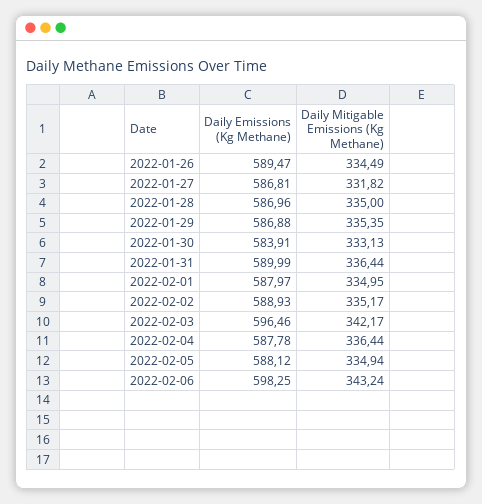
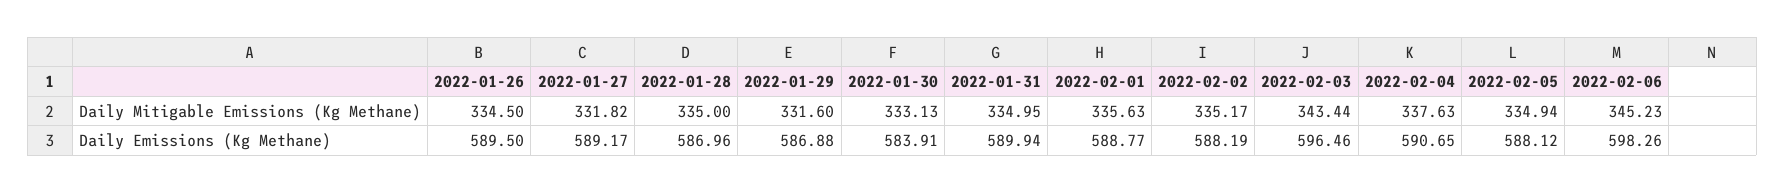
Daily Emissions (Kg Methane), 2022-01-26: 589.47 -> 589.5
Daily Mitigable Emissions (Kg Methane), 2022-01-26: 334.49 -> 334.5
Daily Emissions (Kg Methane), 2022-01-27: 586.81 -> 589.17
Daily Mitigable Emissions (Kg Methane), 2022-01-29: 335.35 -> 331.6
Daily Emissions (Kg Methane), 2022-01-31: 589.99 -> 589.94
Daily Mitigable Emissions (Kg Methane), 2022-01-31: 336.44 -> 334.95
Daily Emissions (Kg Methane), 2022-02-01: 587.97 -> 588.77
Daily Mitigable Emissions (Kg Methane), 2022-02-01: 334.95 -> 335.63
Daily Emissions (Kg Methane), 2022-02-02: 588.93 -> 588.19
Daily Mitigable Emissions (Kg Methane), 2022-02-03: 342.17 -> 343.44
Daily Emissions (Kg Methane), 2022-02-04: 587.78 -> 590.65
Daily Mitigable Emissions (Kg Methane), 2022-02-04: 336.44 -> 337.63
Daily Emissions (Kg Methane), 2022-02-06: 598.25 -> 598.26
Daily Mitigable Emissions (Kg Methane), 2022-02-06: 343.24 -> 345.23

